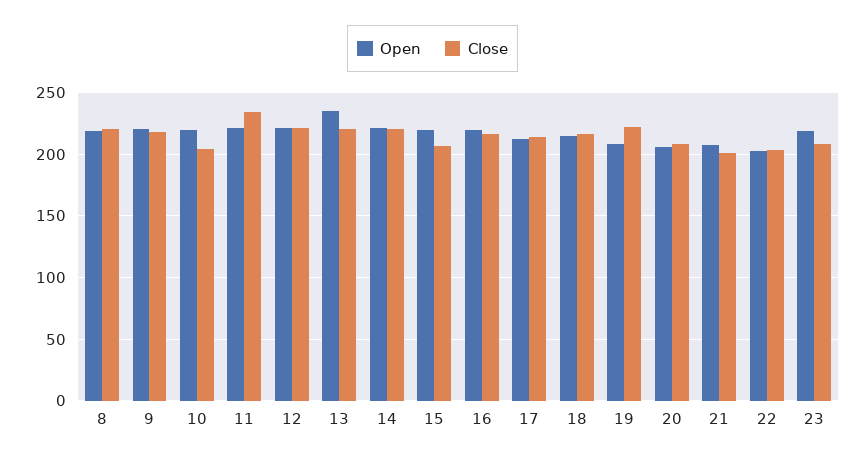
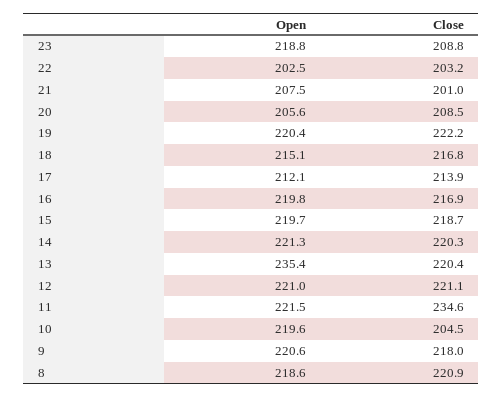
Close, 15: 205 -> 218.7
Open, 19: 210 -> 220.4

